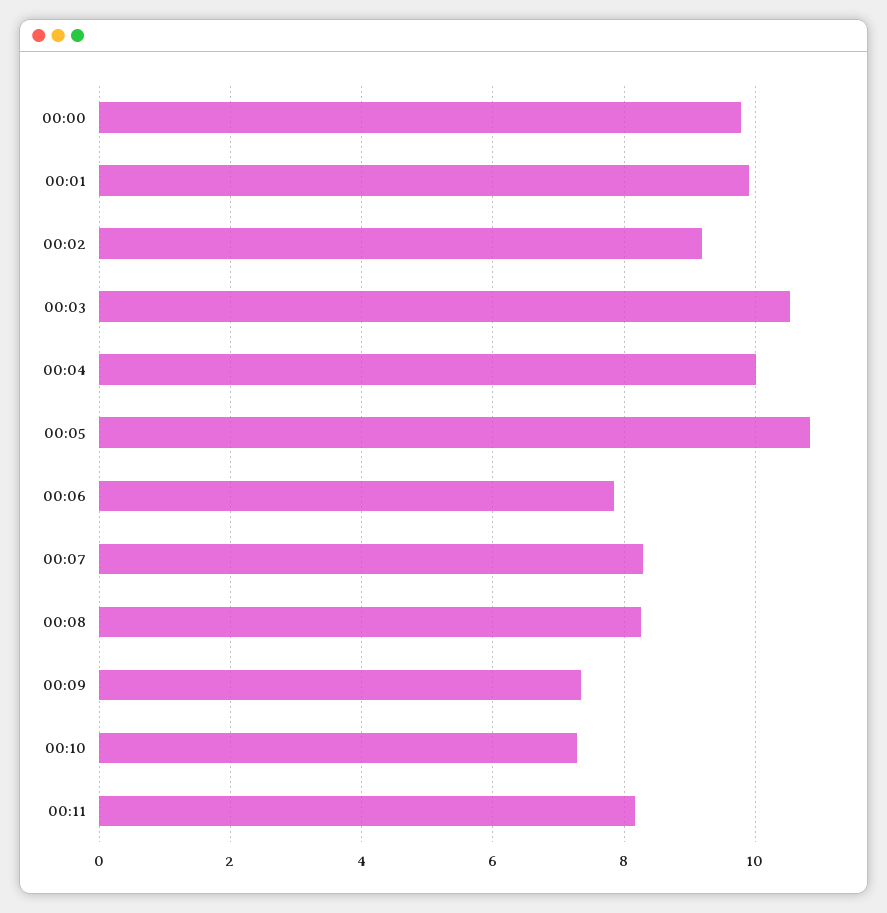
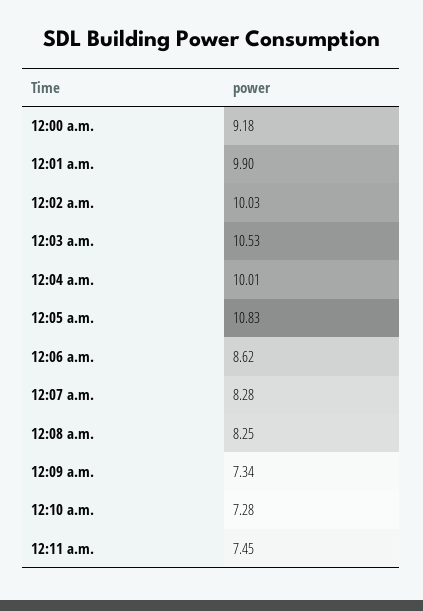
00:00: 9.8 -> 9.18
00:02: 9.2 -> 10.03
00:06: 7.8 -> 8.62
00:11: 8.2 -> 7.45

